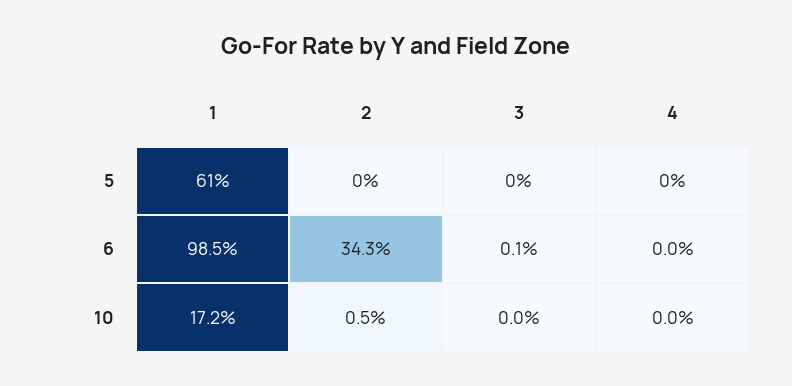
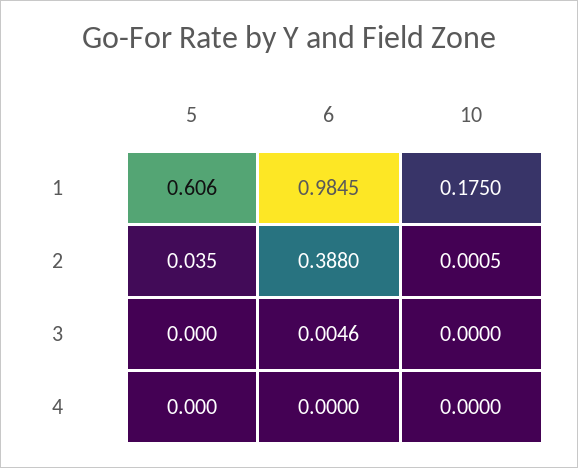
2, 5: 0 -> 0.035
2, 6: 0.343 -> 0.388
3, 6: 0.001 -> 0.0046
1, 10: 0.172 -> 0.175
2, 10: 0.005 -> 0.0005

